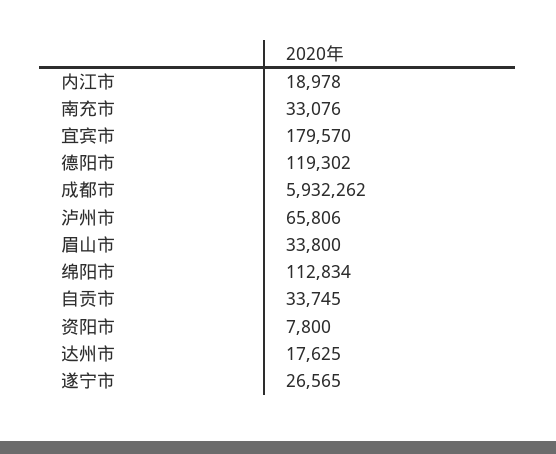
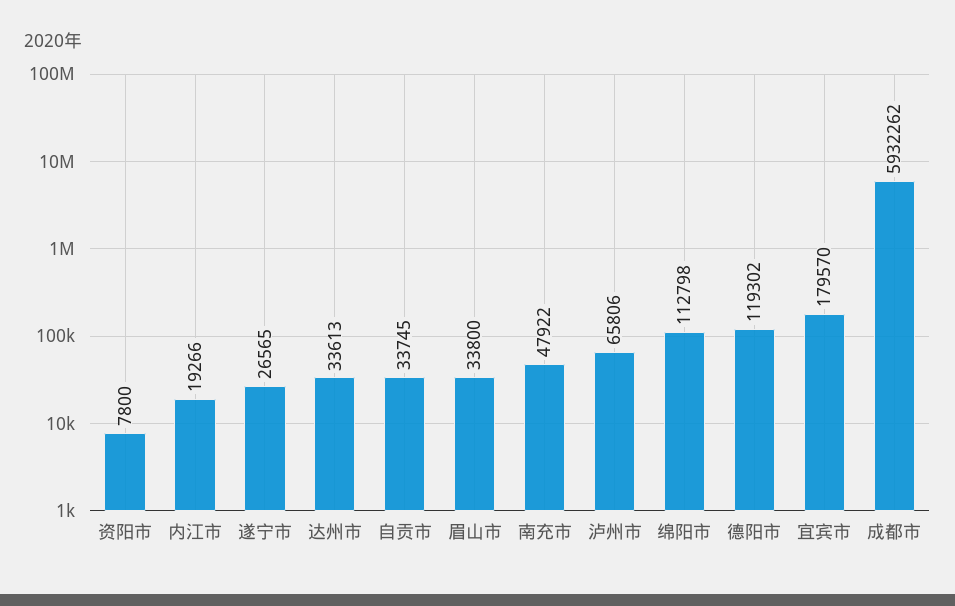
内江市: 18978 -> 19266
南充市: 33076 -> 47922
绵阳市: 112834 -> 112798
达州市: 17625 -> 33613

